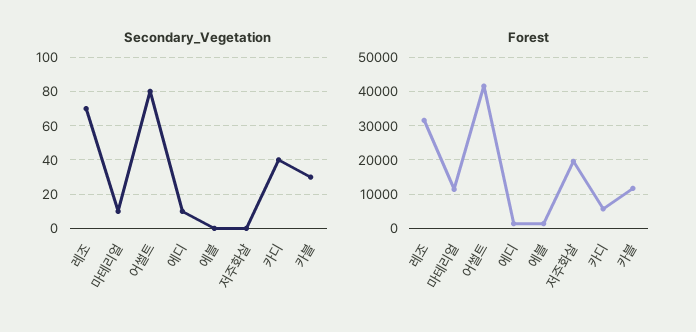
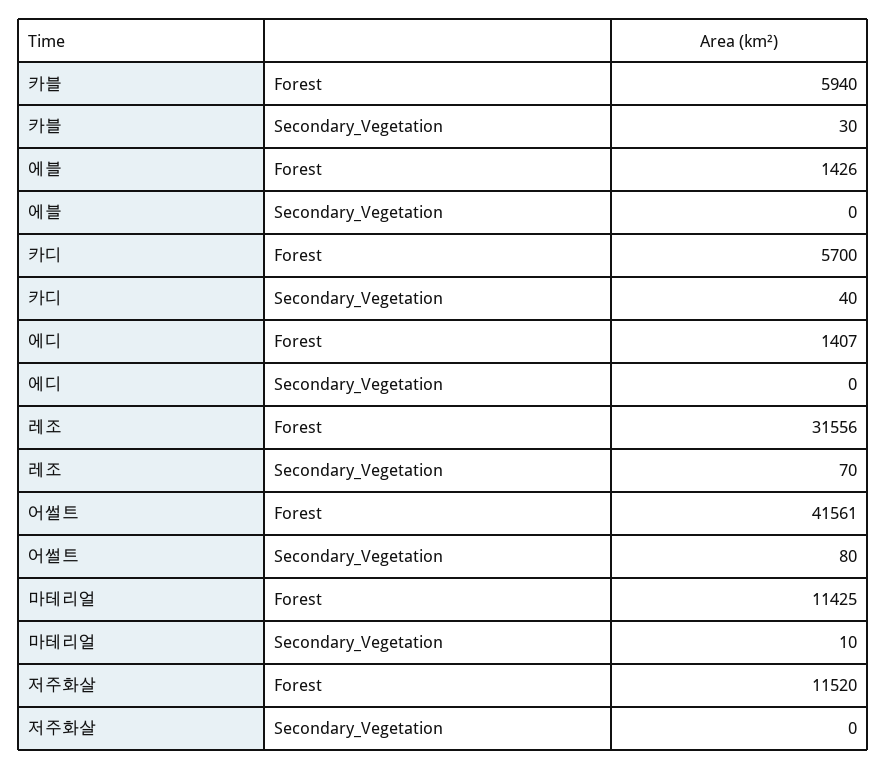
Secondary_Vegetation, 에디: 10 -> 0
Forest, 저주화살: 20000 -> 11520
Forest, 카블: 12000 -> 5940

